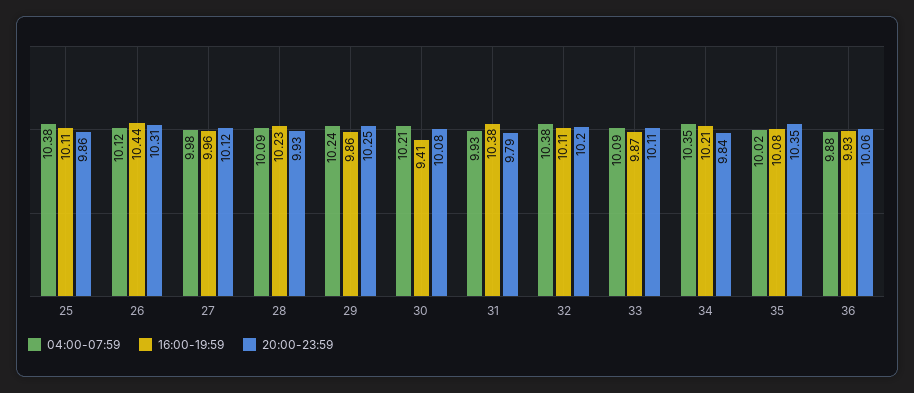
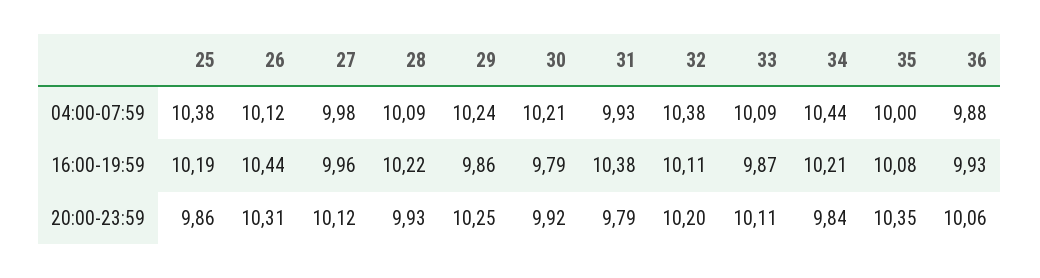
16:00-19:59, 25: 10.11 -> 10.19
16:00-19:59, 28: 10.23 -> 10.22
16:00-19:59, 30: 9.41 -> 9.79
20:00-23:59, 30: 10.08 -> 9.92
04:00-07:59, 34: 10.35 -> 10.44
04:00-07:59, 35: 10.02 -> 10

